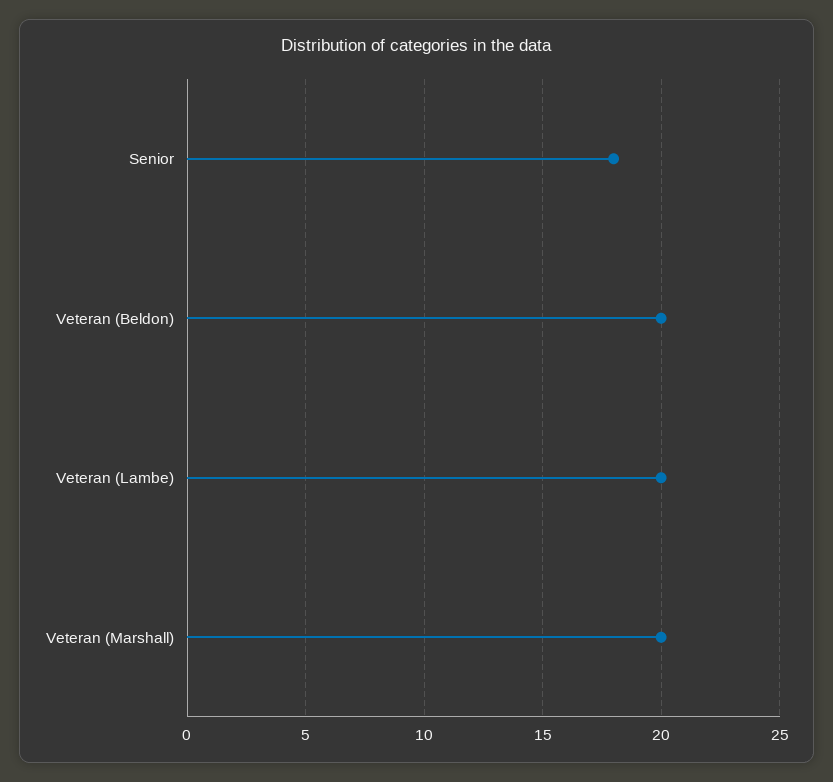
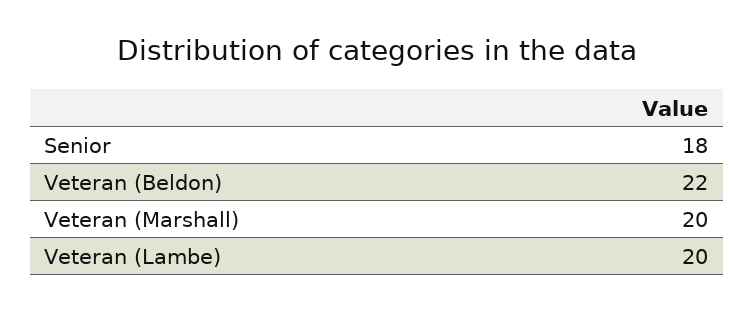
Veteran (Beldon): 20 -> 22

